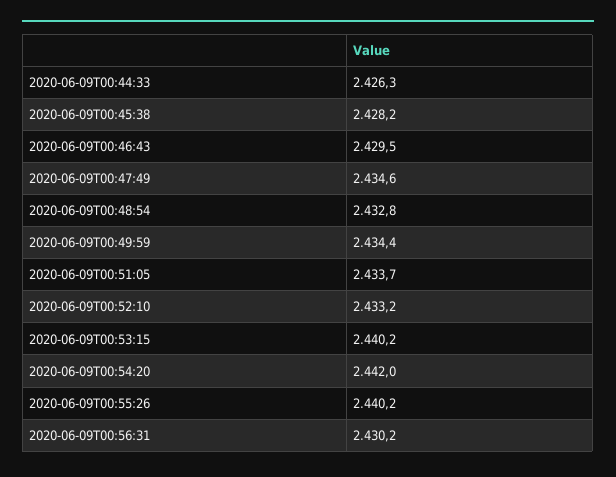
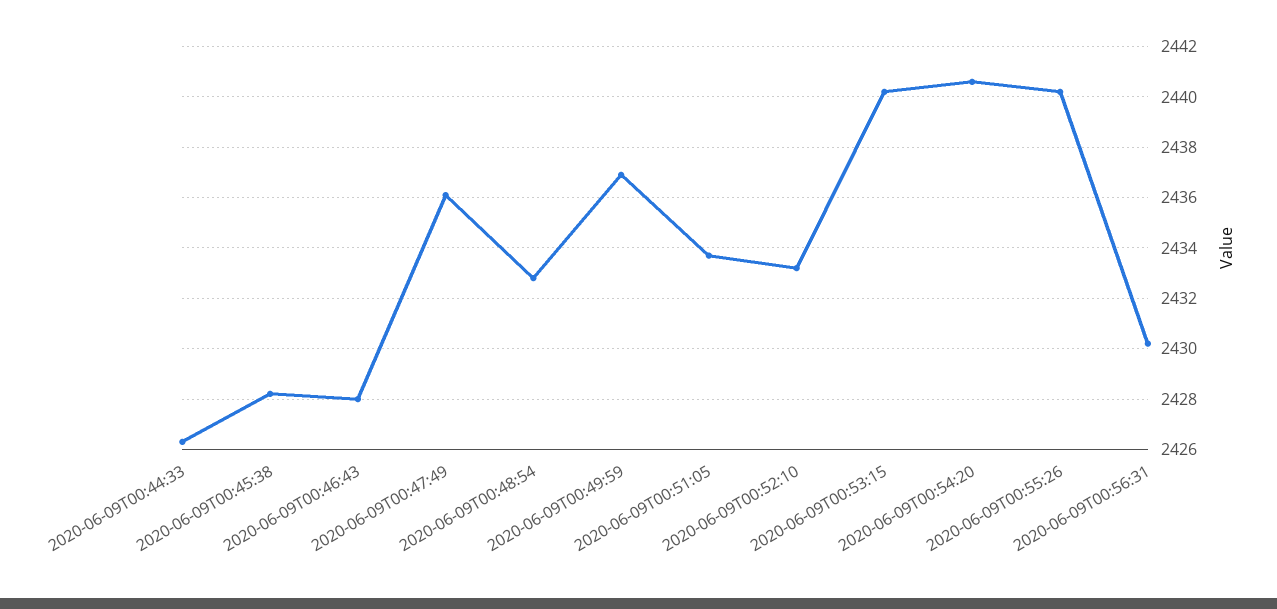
2020-06-09T00:46:43: 2429.5 -> 2428
2020-06-09T00:47:49: 2434.6 -> 2436
2020-06-09T00:49:59: 2434.4 -> 2437
2020-06-09T00:54:20: 2442 -> 2440.5

